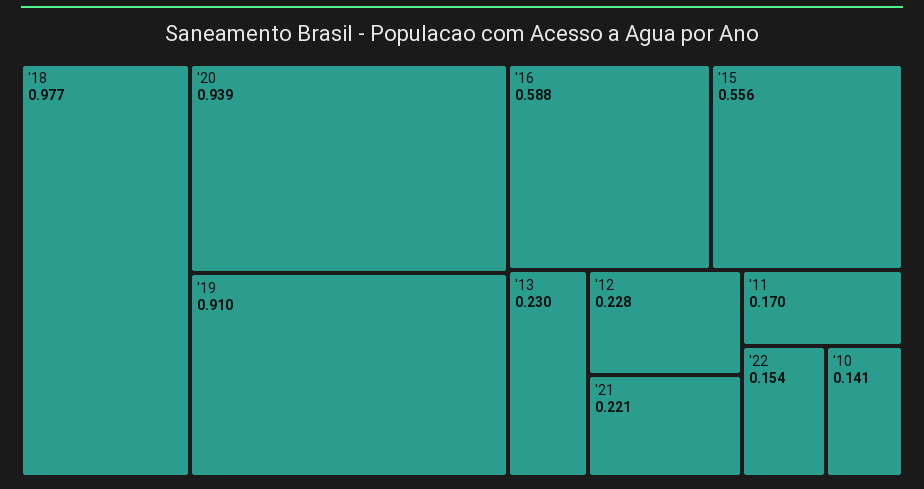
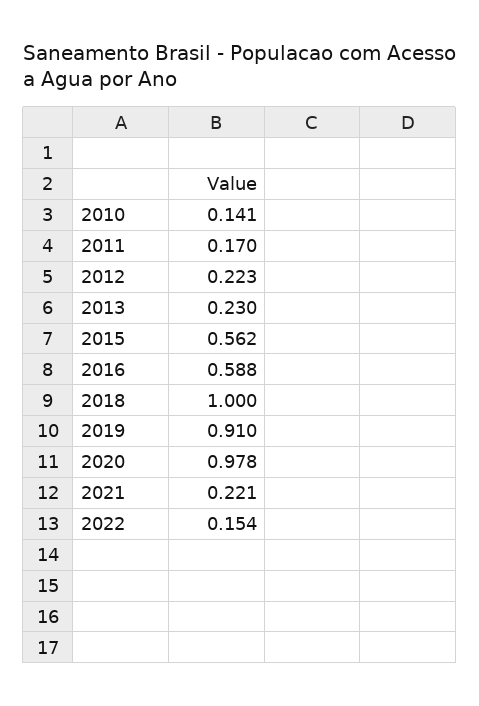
'18: 0.977 -> 1
'20: 0.939 -> 0.978
'15: 0.556 -> 0.562
'12: 0.228 -> 0.223

